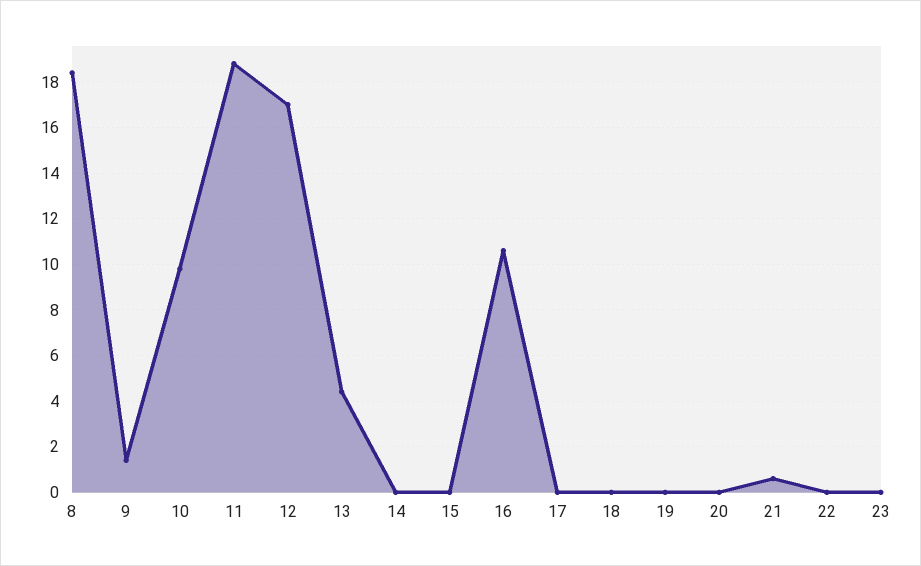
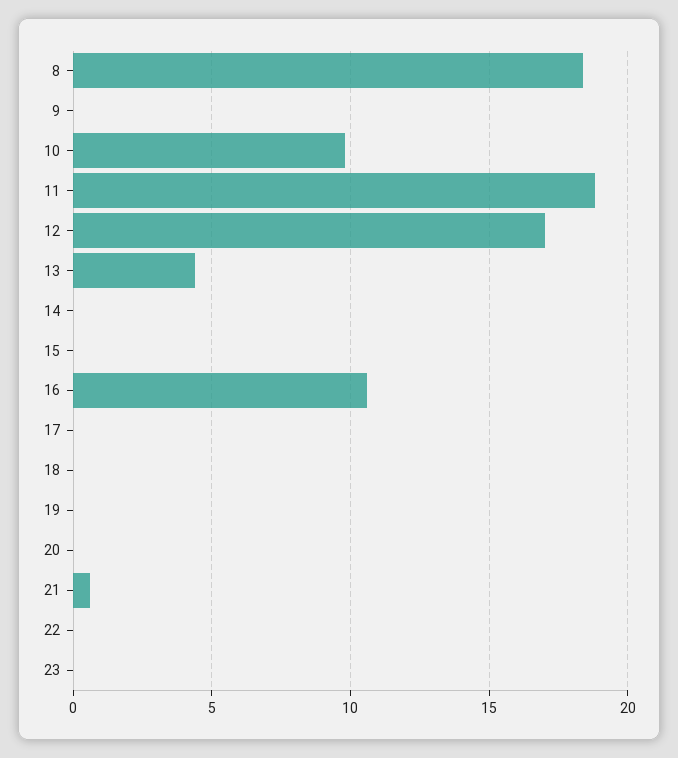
9: 1.5 -> 0

